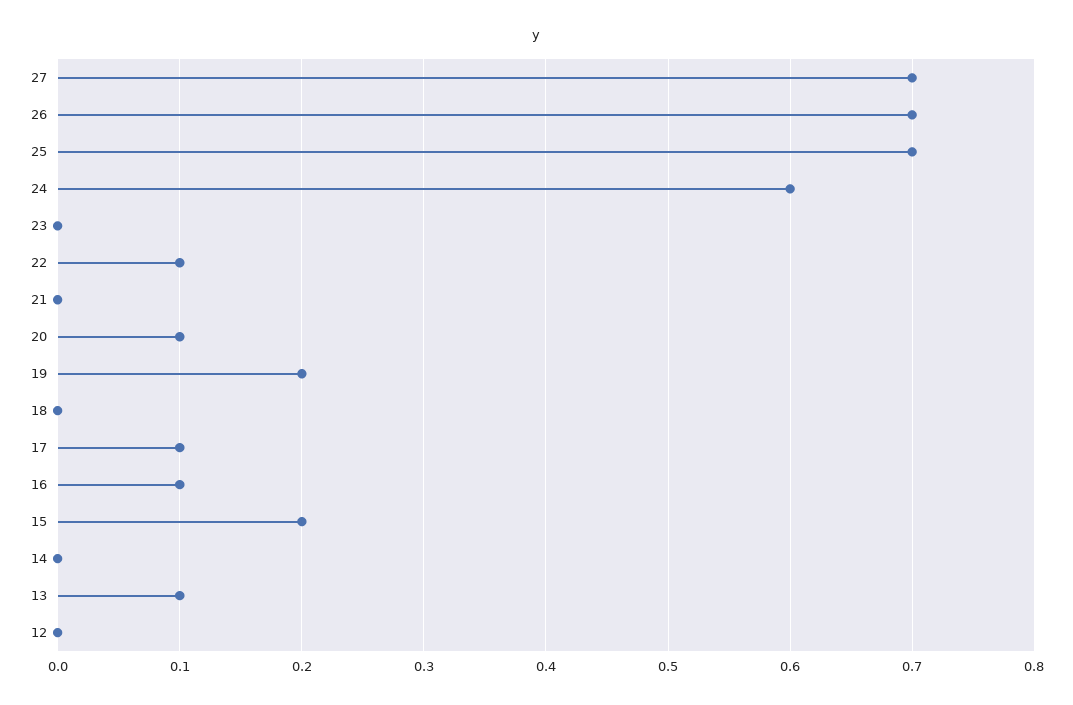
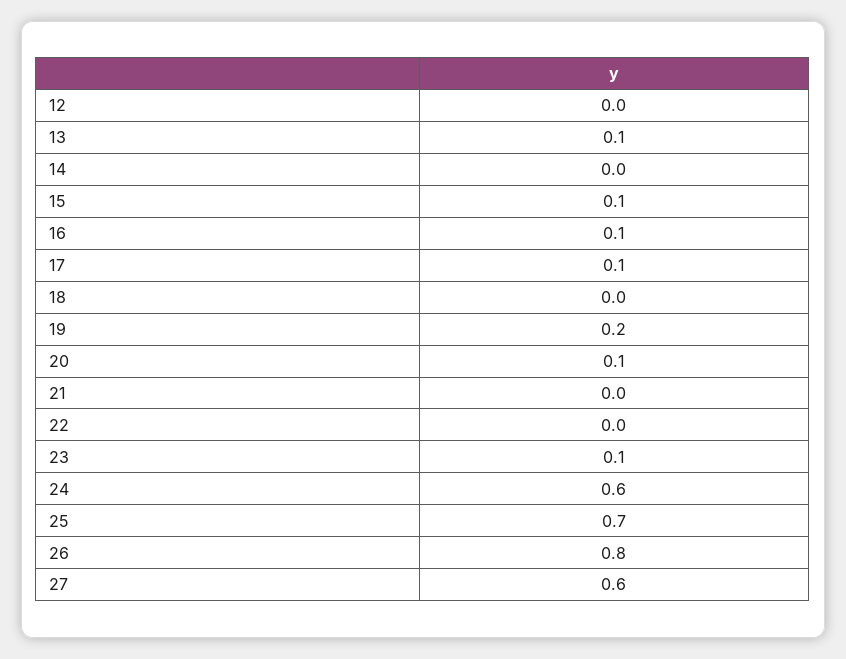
27: 0.7 -> 0.6
26: 0.7 -> 0.8
23: 0 -> 0.1
22: 0.1 -> 0
15: 0.2 -> 0.1

